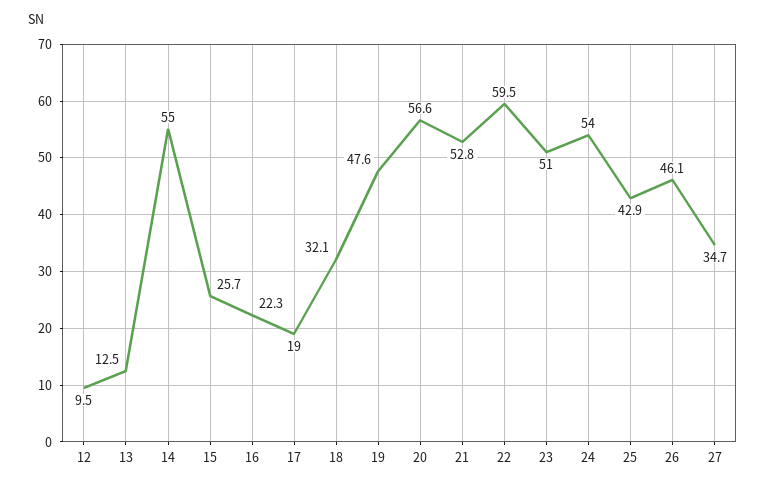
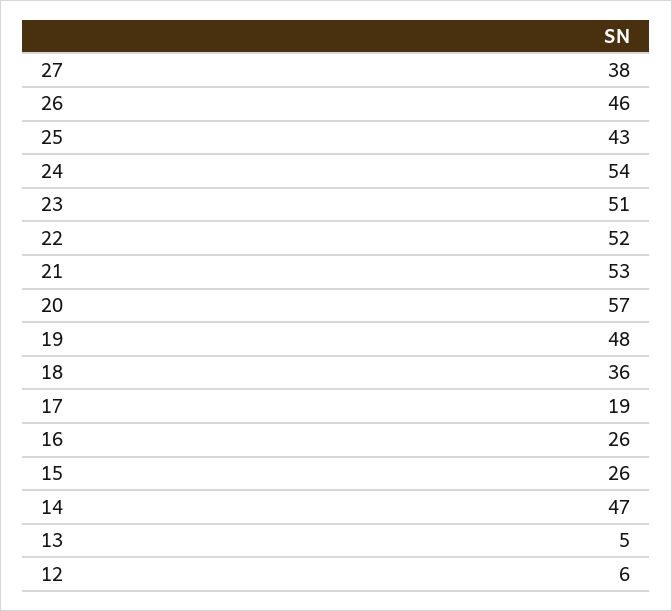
12: 9.5 -> 6
13: 12.5 -> 5
14: 55 -> 47
16: 22.3 -> 26
18: 32.1 -> 36
22: 59.5 -> 52
27: 34.7 -> 38

